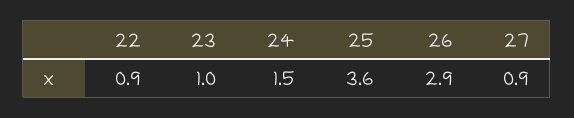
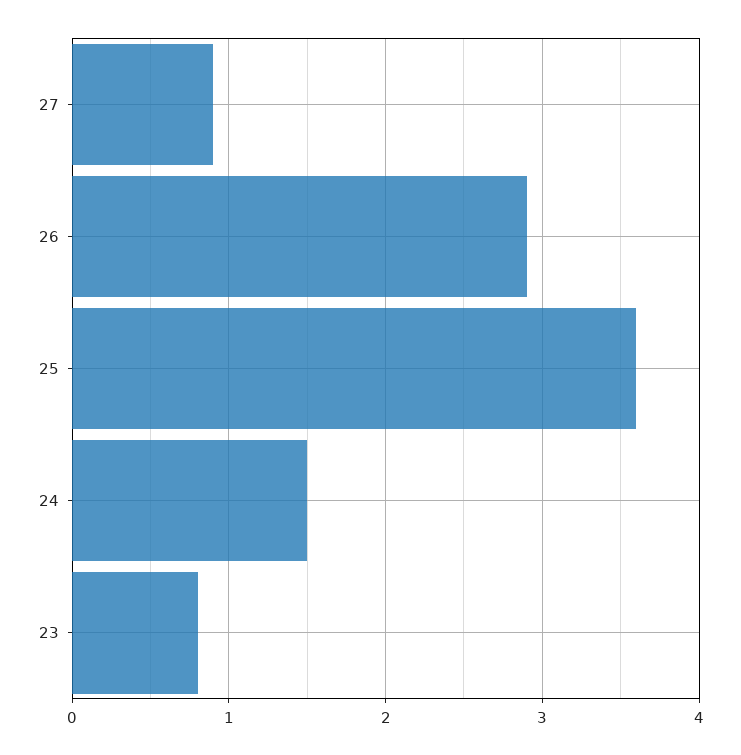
22: 0.9 -> none
23: 1 -> 0.8

